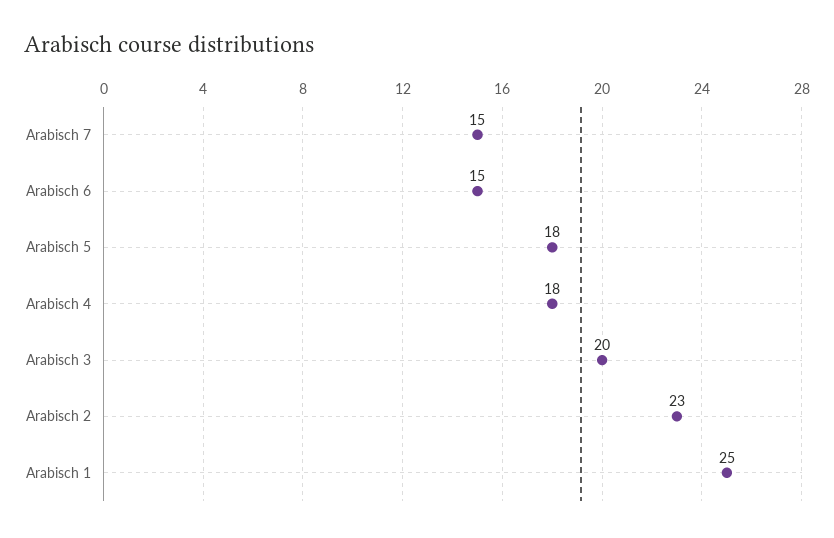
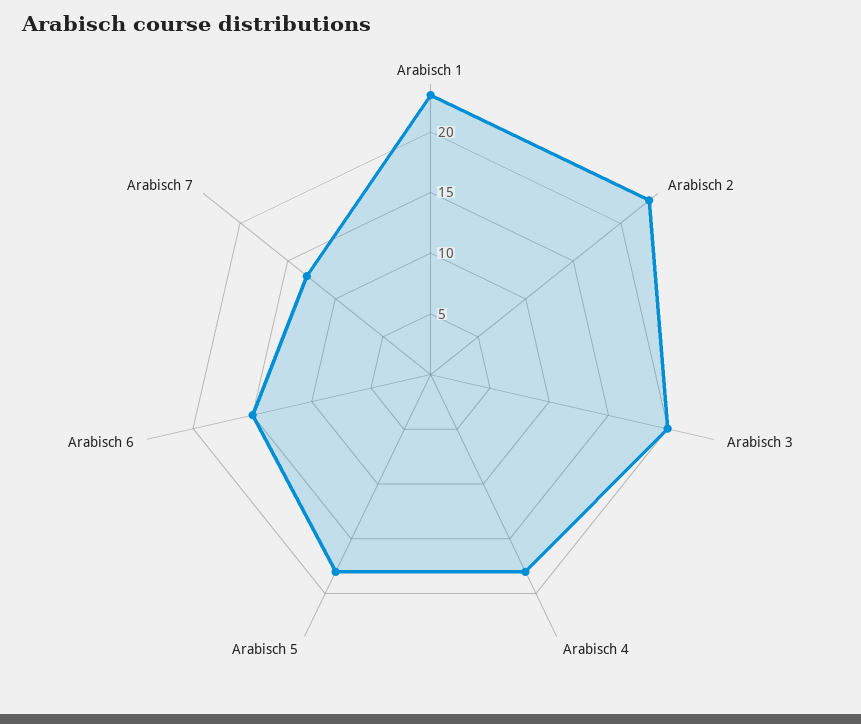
Arabisch 7: 15 -> 13
Arabisch 1: 25 -> 23

